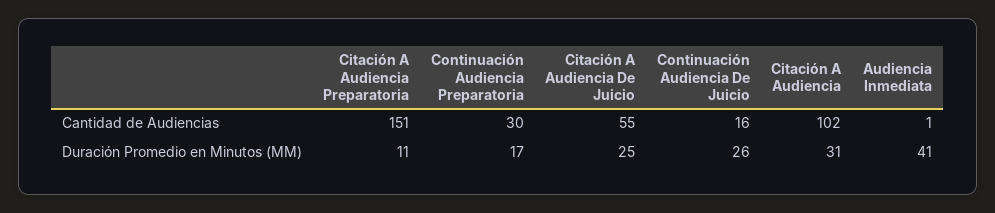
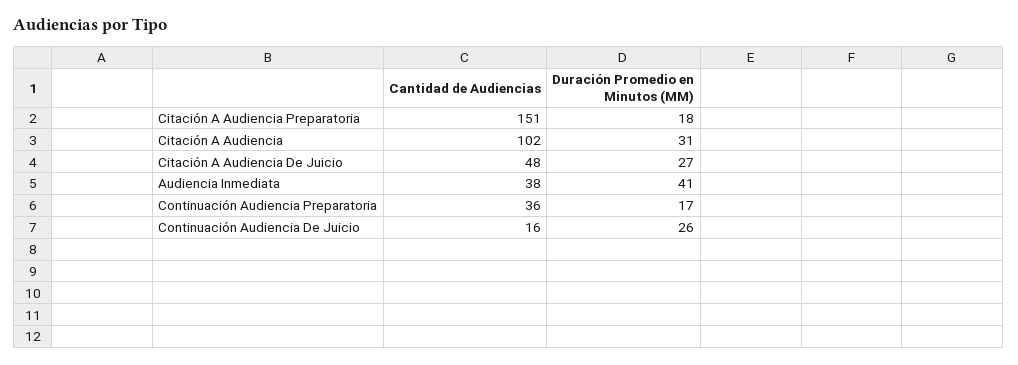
Continuación Audiencia Preparatoria, Cantidad de Audiencias: 30 -> 36
Citación A Audiencia De Juicio, Cantidad de Audiencias: 55 -> 48
Audiencia Inmediata, Cantidad de Audiencias: 1 -> 38
Citación A Audiencia Preparatoria, Duración Promedio en Minutos (MM): 11 -> 18
Citación A Audiencia De Juicio, Duración Promedio en Minutos (MM): 25 -> 27

